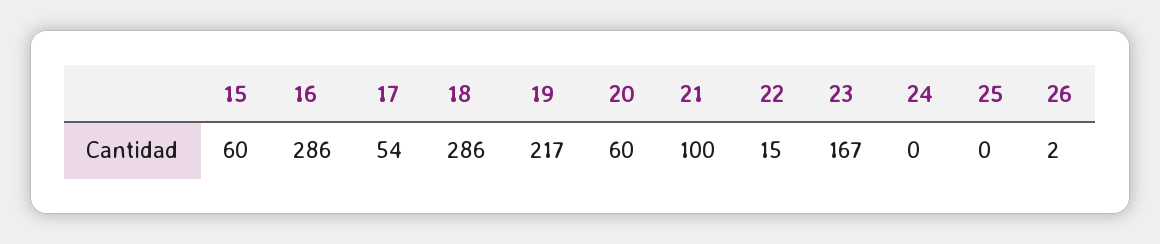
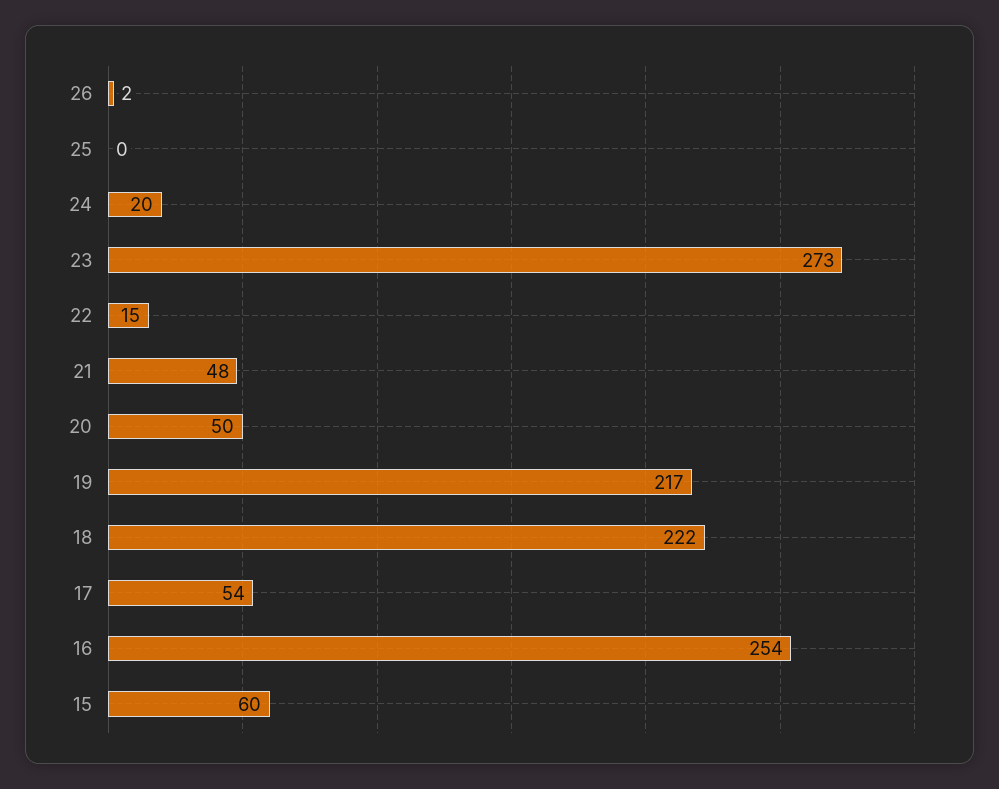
16: 286 -> 254
18: 286 -> 222
20: 60 -> 50
21: 100 -> 48
23: 167 -> 273
24: 0 -> 20

